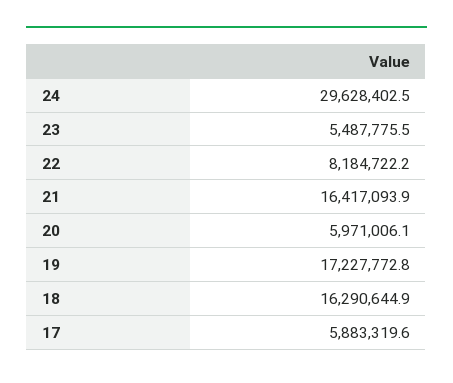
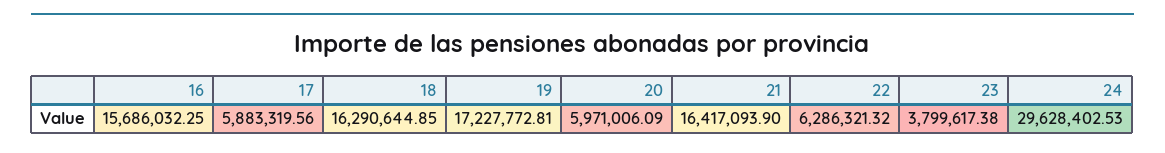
23: 5487775.5 -> 3799617.38
22: 8184722.2 -> 6286321.32
16: none -> 15686032.25

